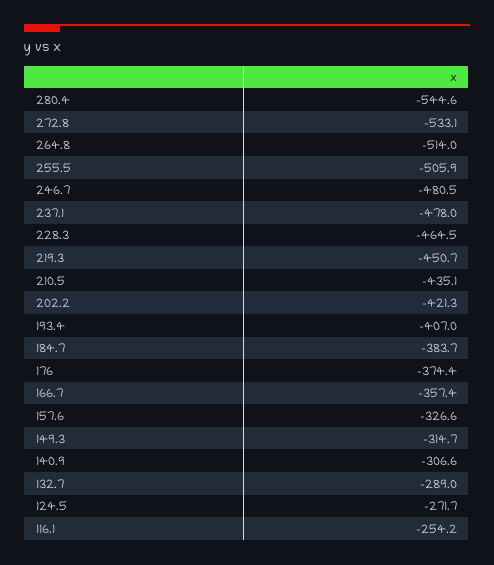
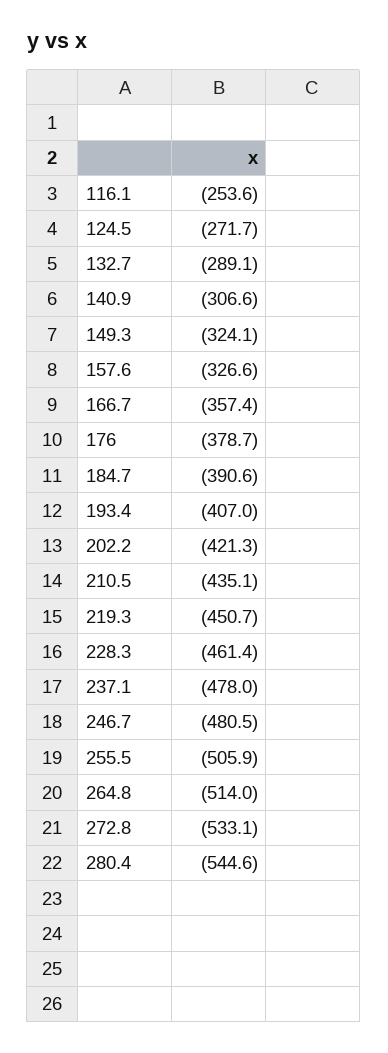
228.3: -464.5 -> -461.4
184.7: -383.7 -> -390.6
176: -374.4 -> -378.7
149.3: -314.7 -> -324.1
132.7: -289 -> -289.1
116.1: -254.2 -> -253.6

